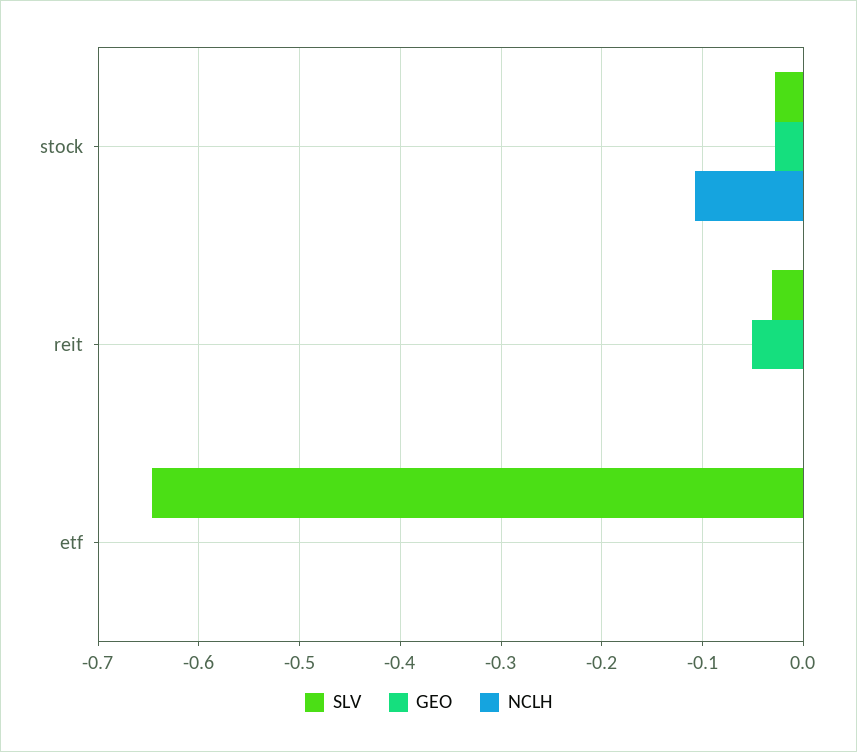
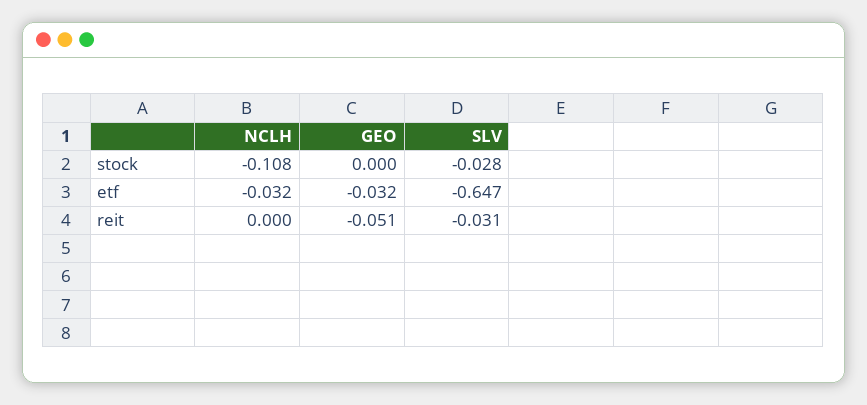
GEO, stock: -0.03 -> 0
GEO, etf: 0 -> -0.032
NCLH, etf: 0 -> -0.032

